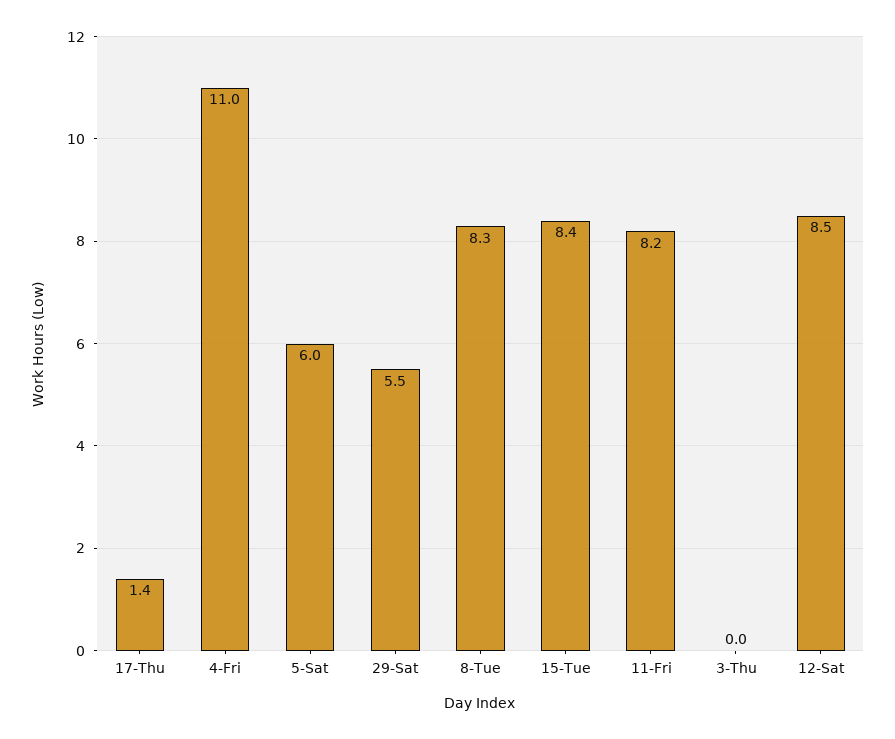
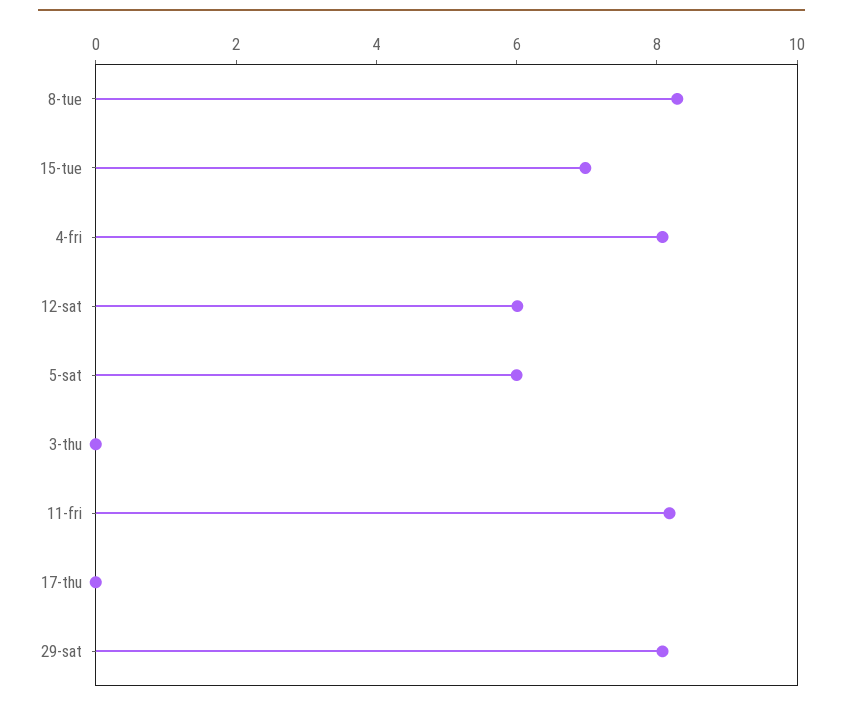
17-Thu: 1.4 -> 0
4-Fri: 11 -> 8
29-Sat: 5.5 -> 8
15-Tue: 8.4 -> 7
12-Sat: 8.5 -> 6

